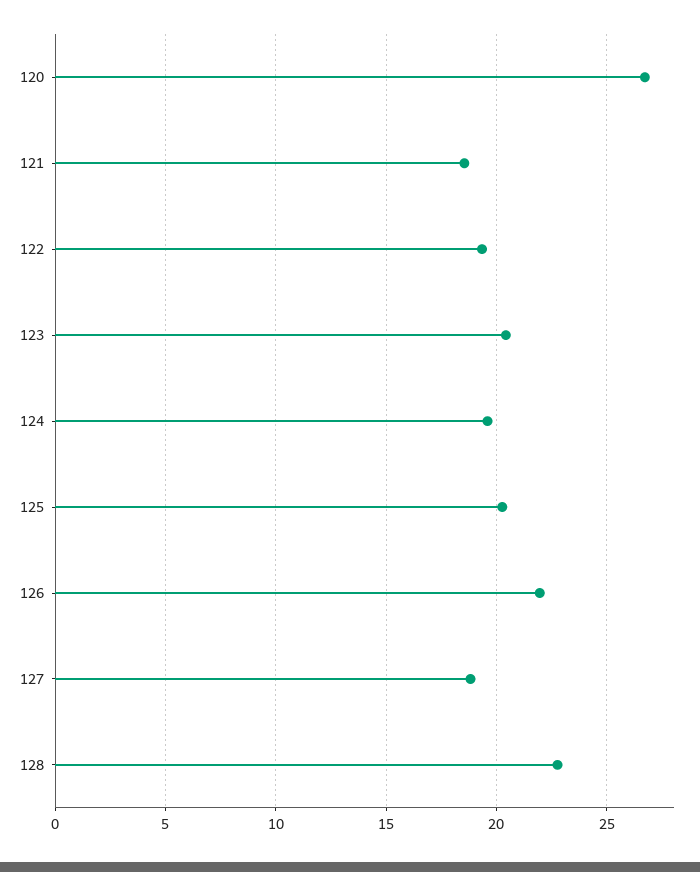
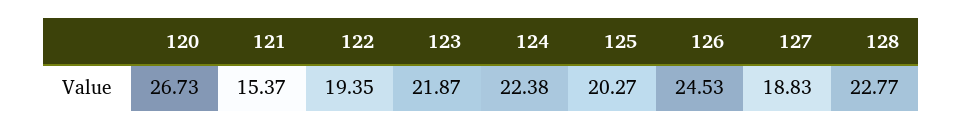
121: 18.5 -> 15.37
123: 20.5 -> 21.87
124: 19.5 -> 22.38
126: 22 -> 24.53

